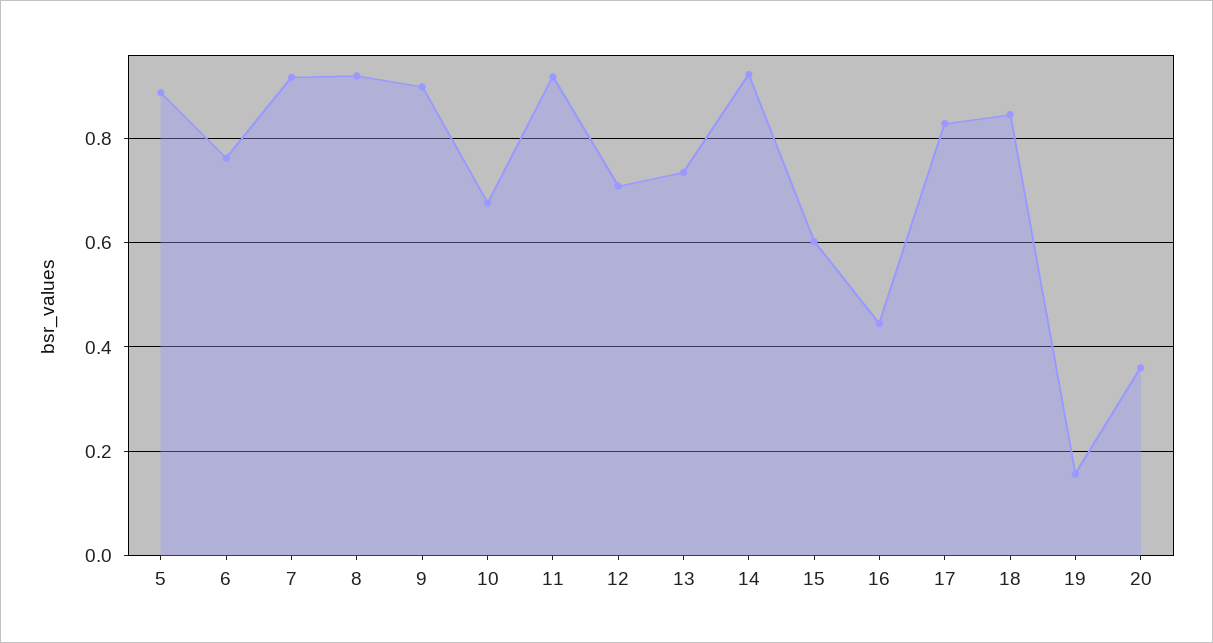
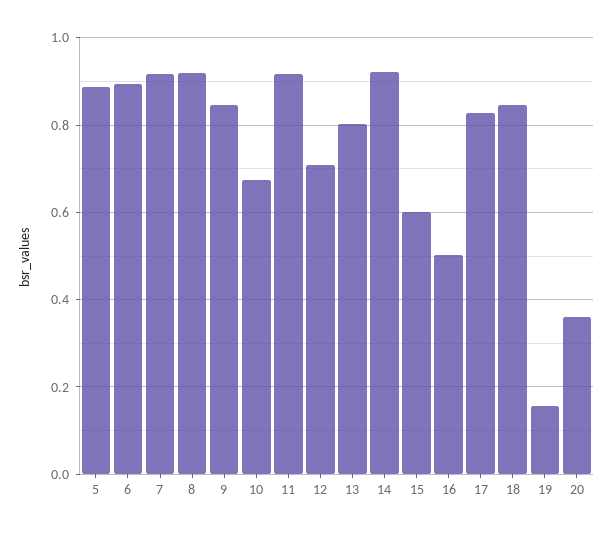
6: 0.76 -> 0.9
9: 0.9 -> 0.84
13: 0.74 -> 0.8
16: 0.44 -> 0.5

